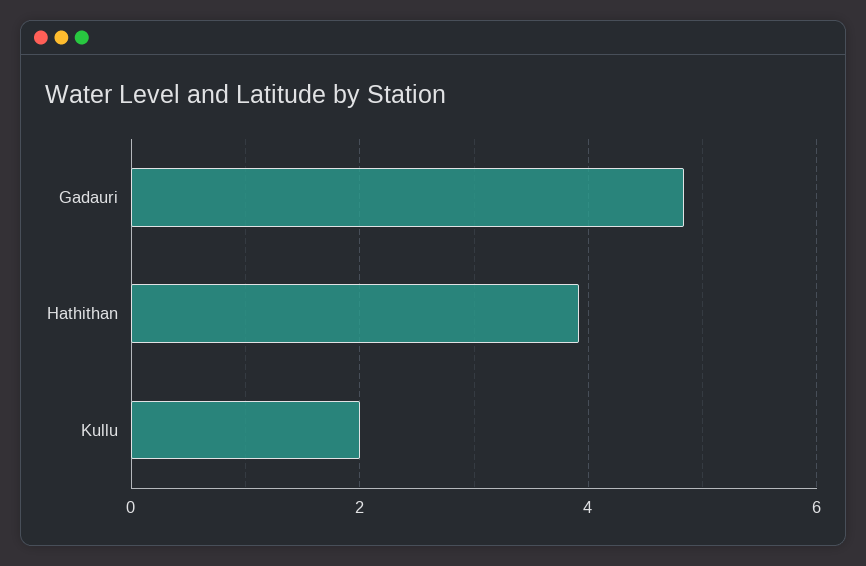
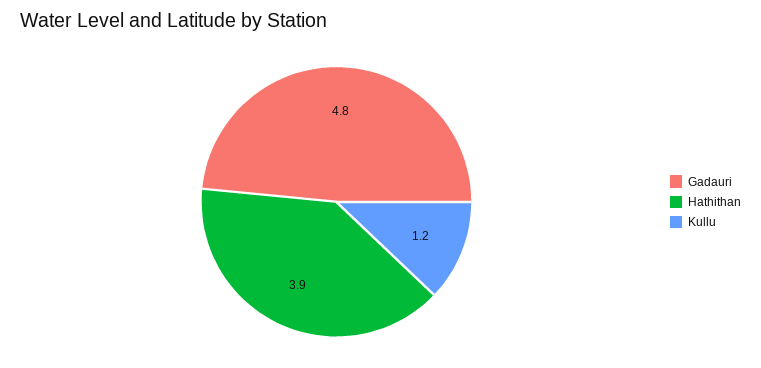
Kullu: 2 -> 1.2

